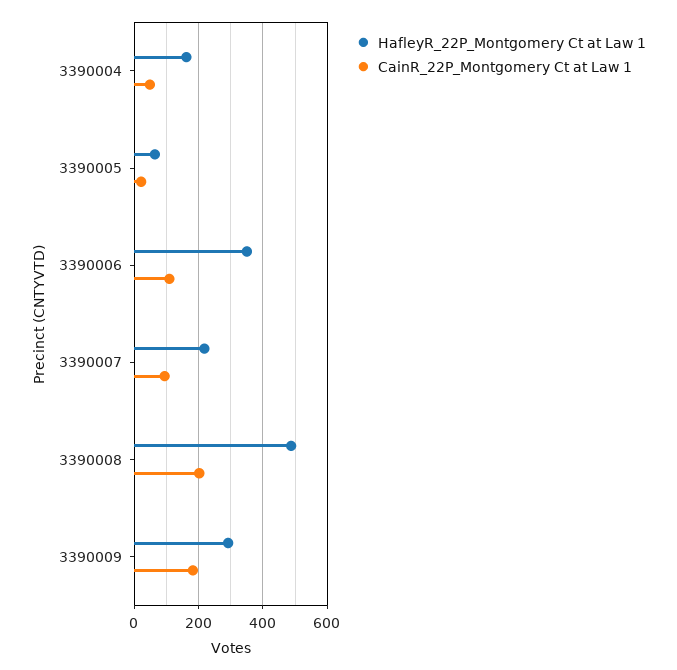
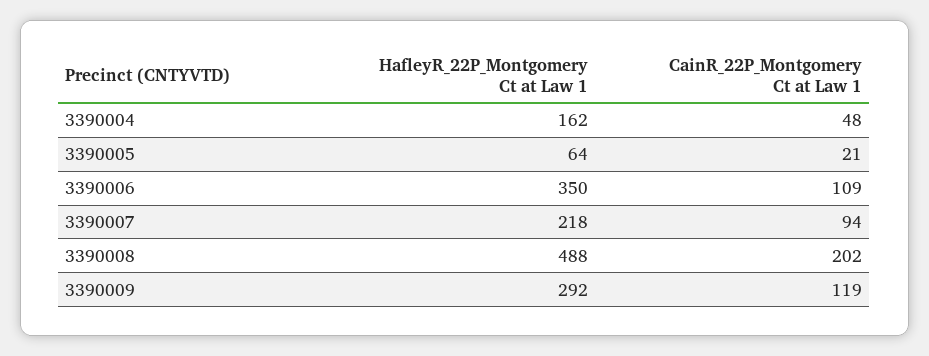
CainR_22P_Montgomery Ct at Law 1, 3390009: 180 -> 119

